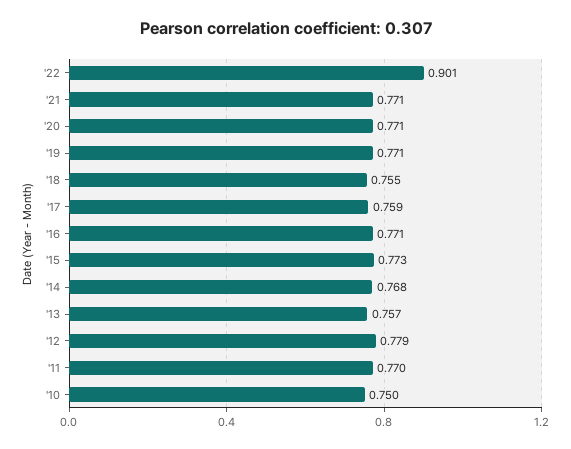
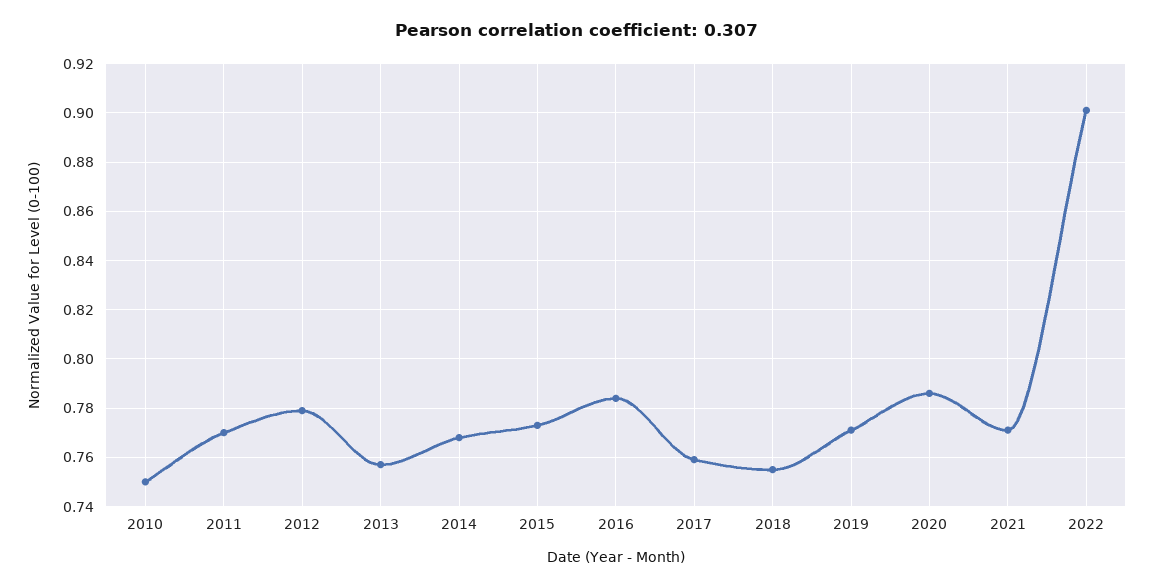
'20: 0.771 -> 0.785
'16: 0.771 -> 0.785

